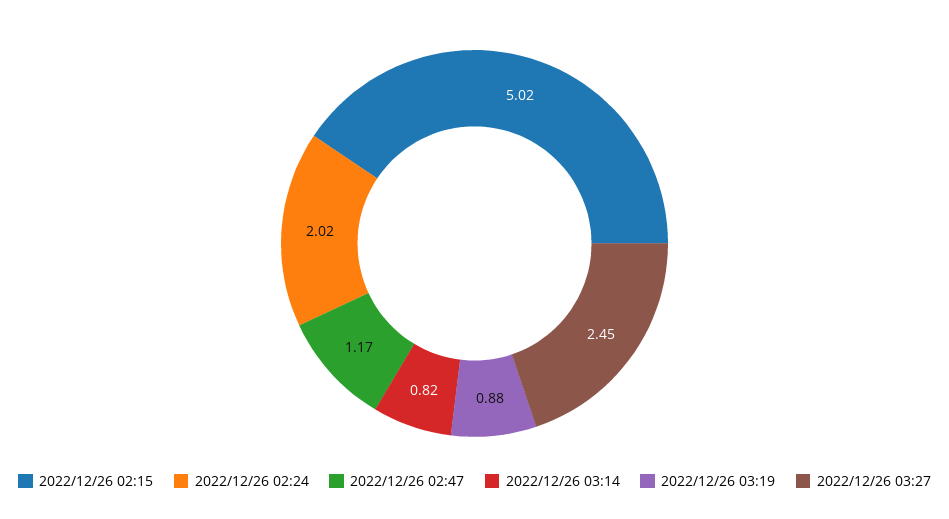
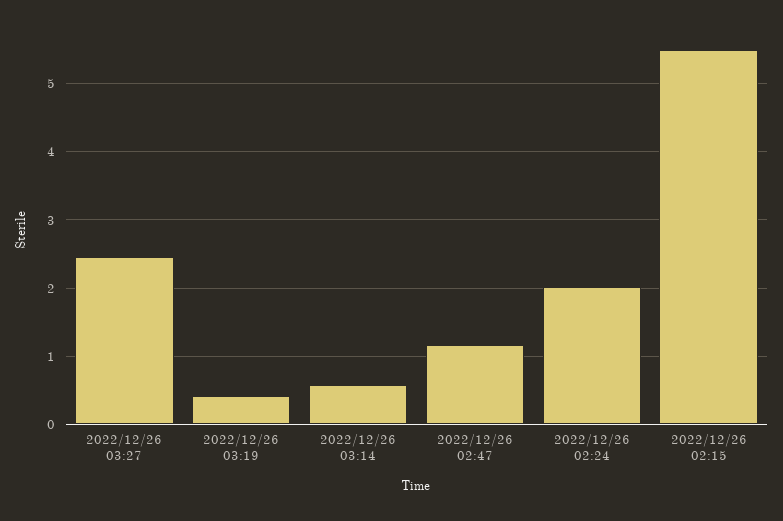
2022/12/26 02:15: 5.02 -> 5.5
2022/12/26 03:14: 0.82 -> 0.6
2022/12/26 03:19: 0.88 -> 0.4

